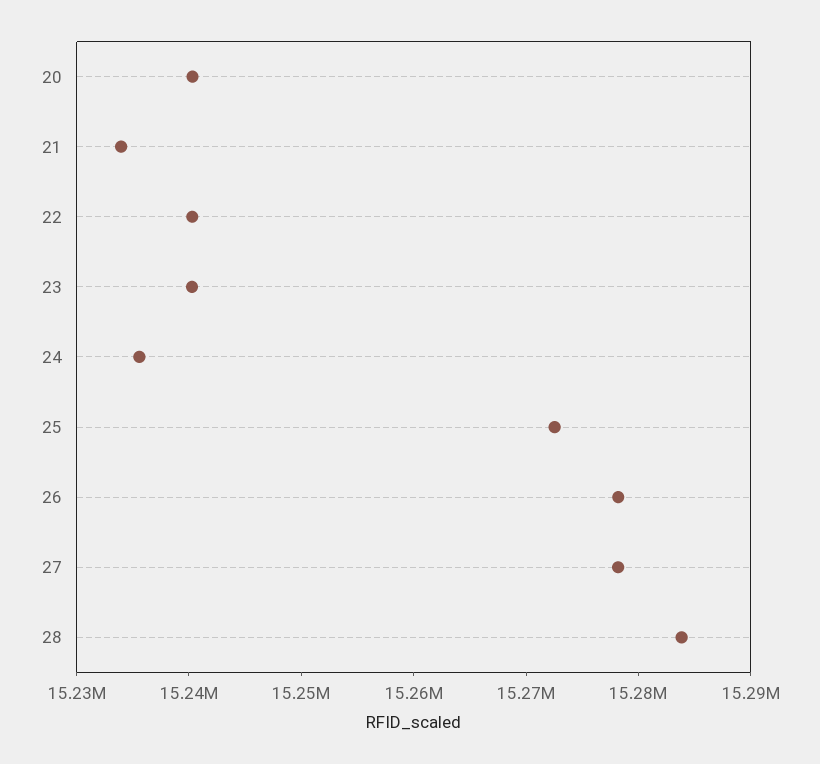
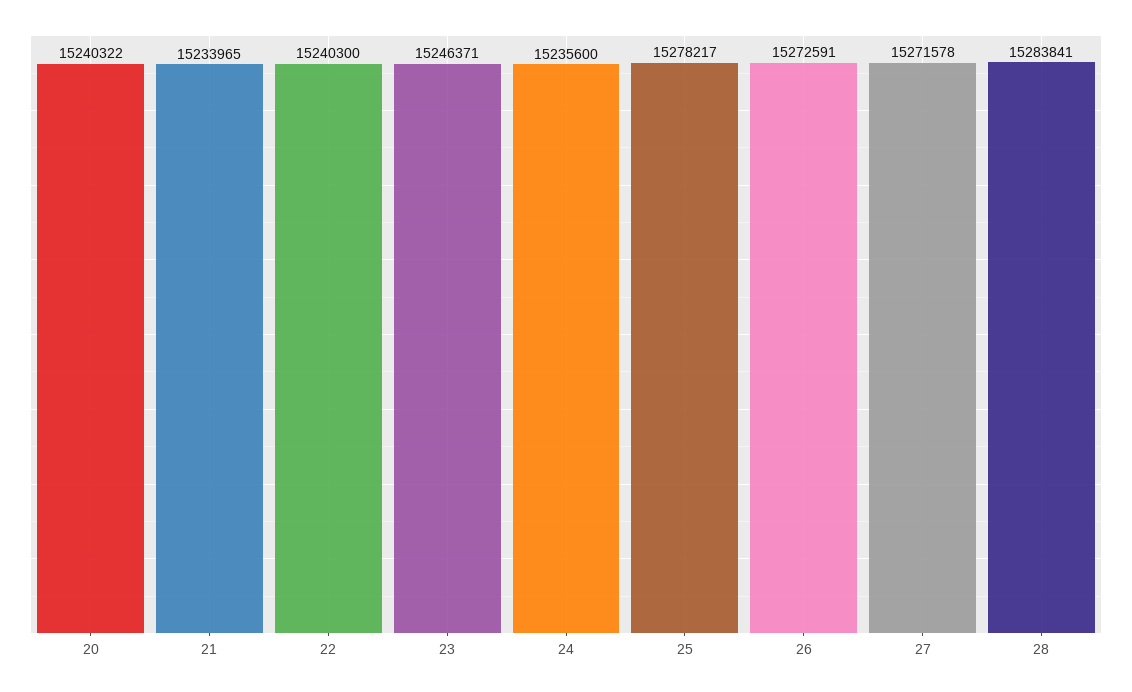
23: 15240000 -> 15246371
25: 15272000 -> 15278217
26: 15278000 -> 15272591
27: 15278000 -> 15271578

